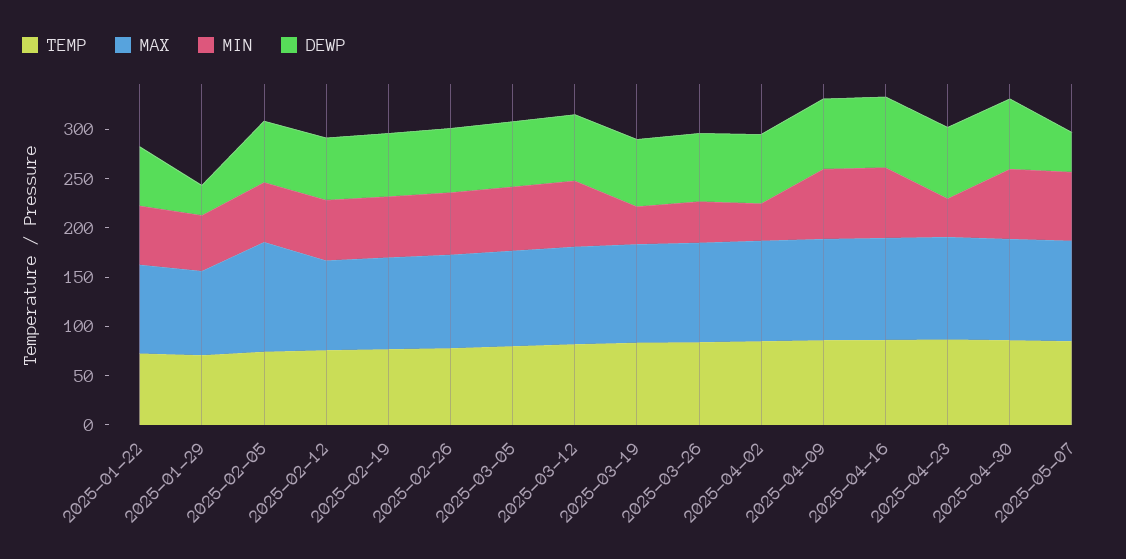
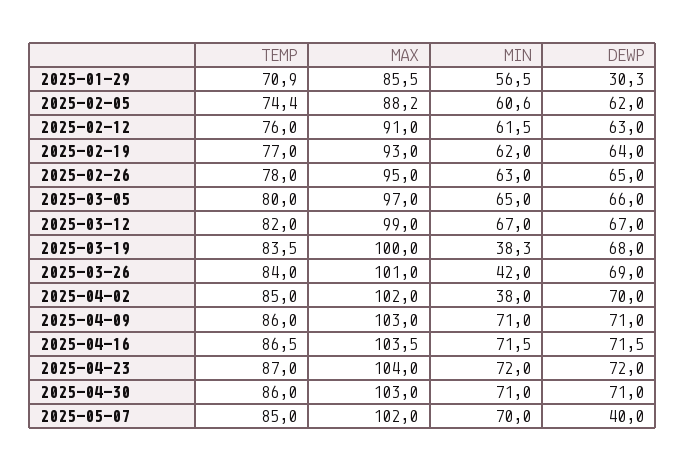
TEMP, 2025-01-22: 70 -> none
MAX, 2025-01-22: 90 -> none
MIN, 2025-01-22: 60 -> none
DEWP, 2025-01-22: 60 -> none
MAX, 2025-02-05: 110 -> 88.2
MIN, 2025-04-23: 40 -> 72

